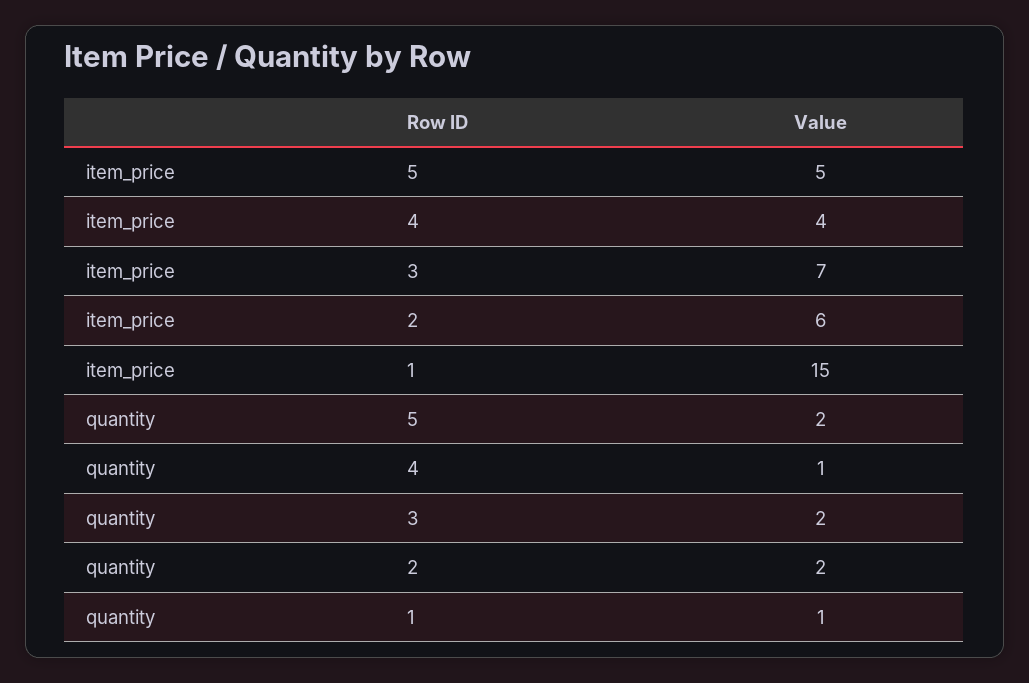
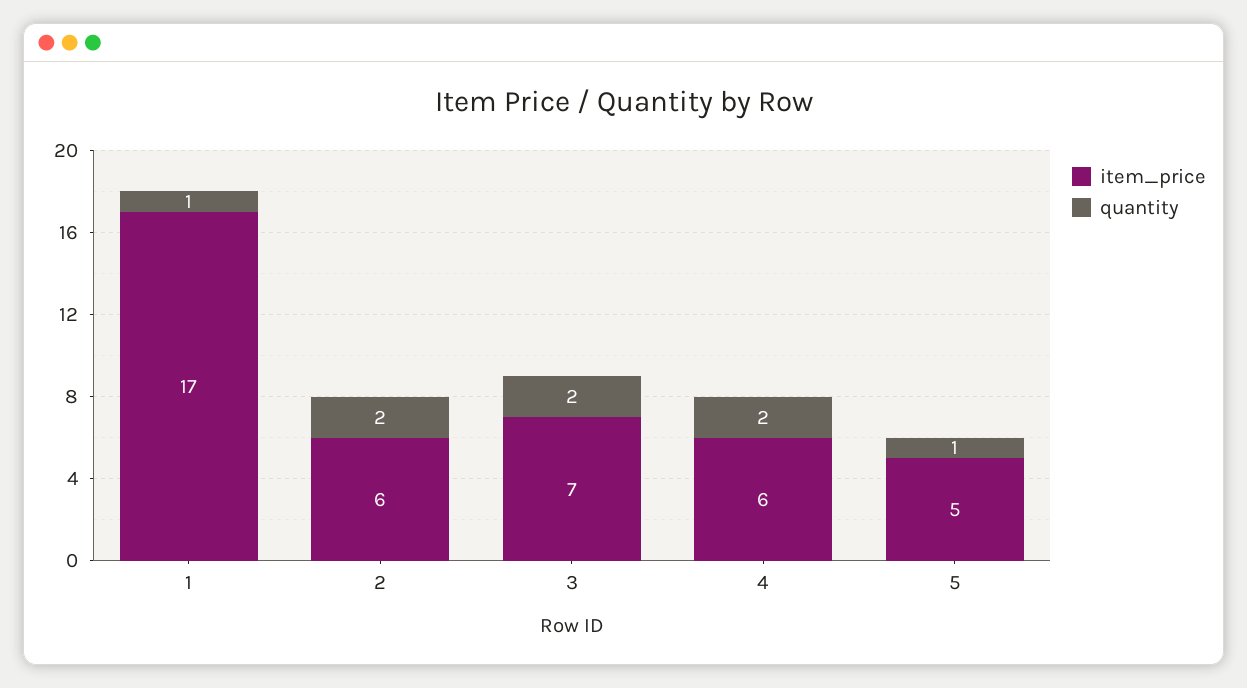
item_price, 4: 4 -> 6
item_price, 1: 15 -> 17
quantity, 5: 2 -> 1
quantity, 4: 1 -> 2

